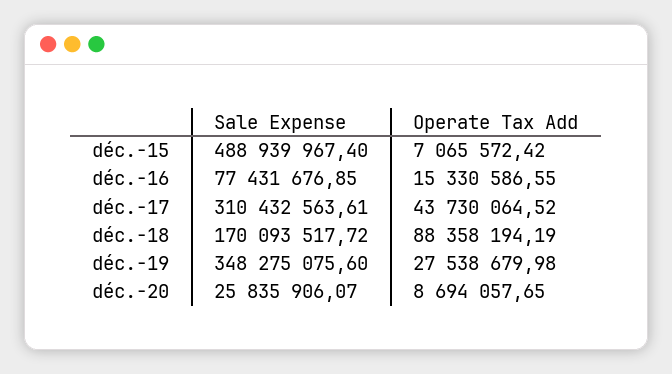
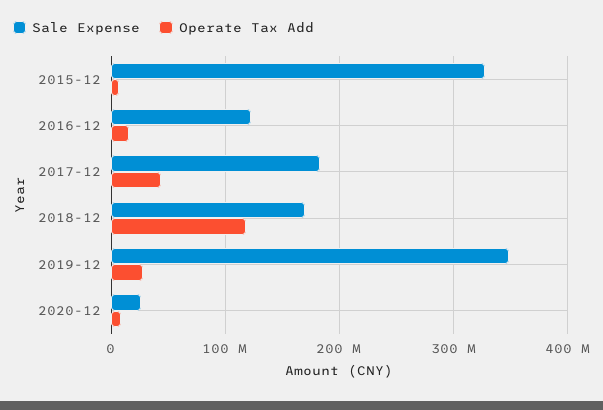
Sale Expense, déc.-15: 488939967.4 -> 330000000
Sale Expense, déc.-16: 77431676.85 -> 120000000
Sale Expense, déc.-17: 310432563.61 -> 180000000
Operate Tax Add, déc.-18: 88358194.19 -> 120000000

